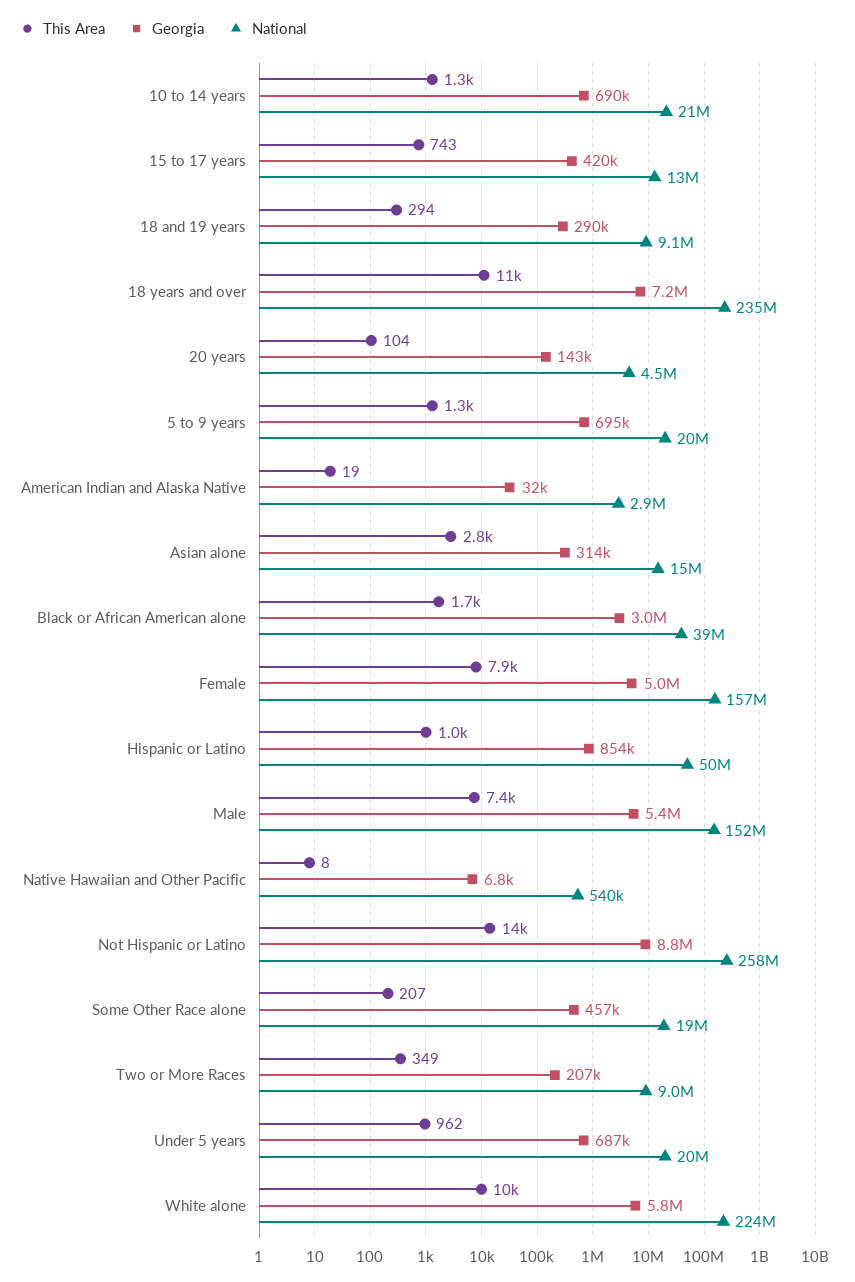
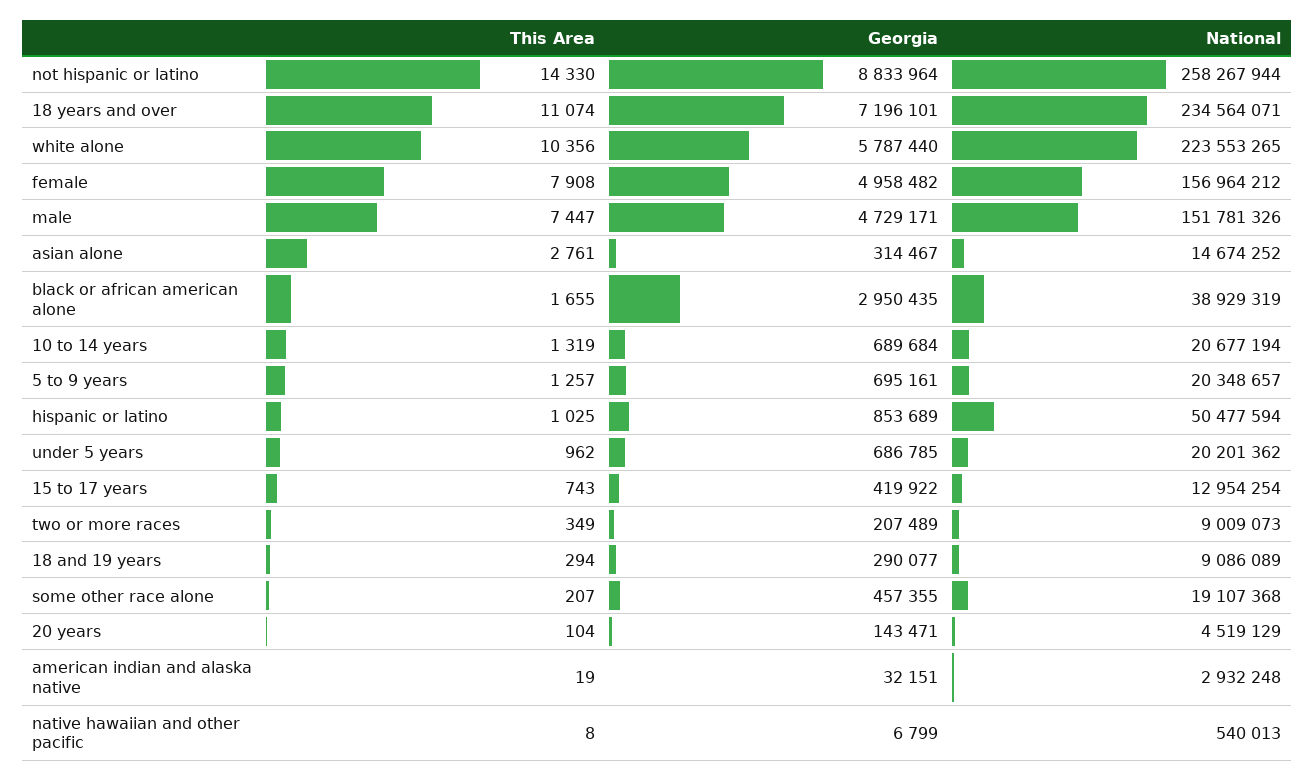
Georgia, Male: 5400000 -> 4729171

